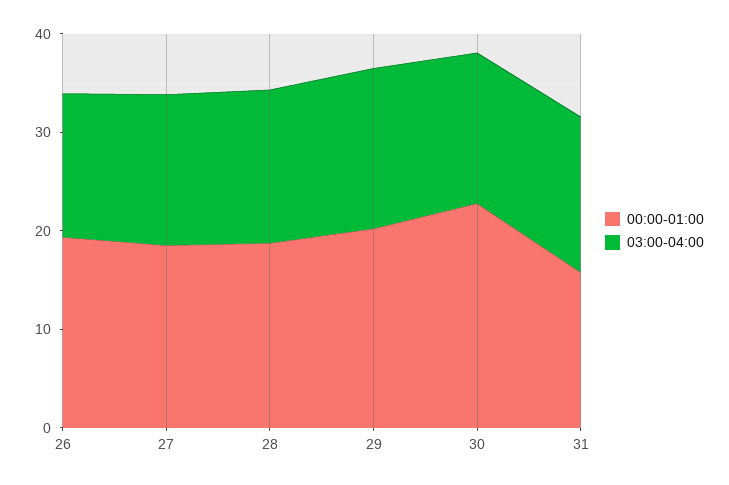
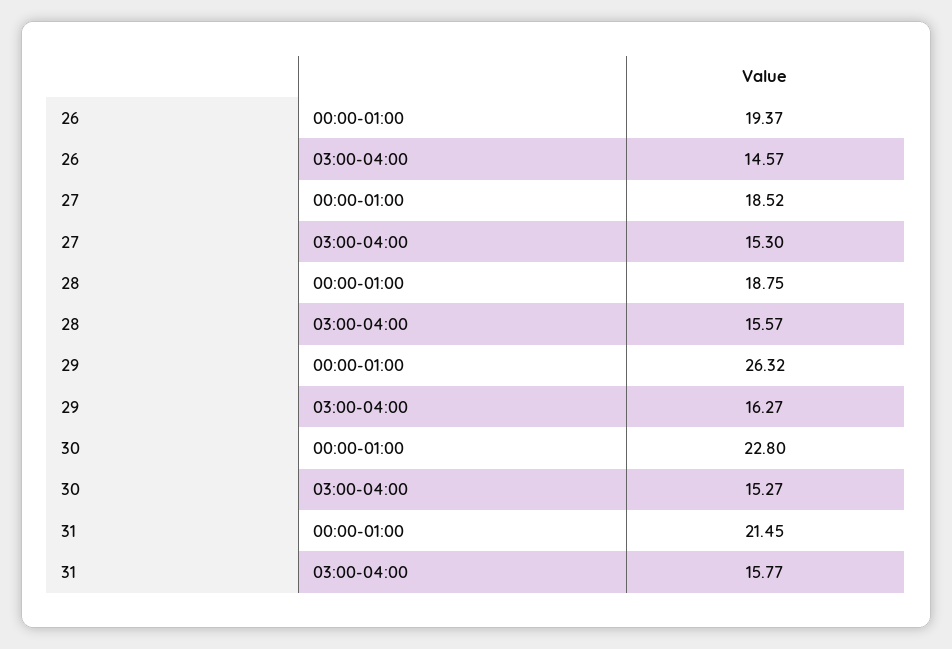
00:00-01:00, 29: 20 -> 26.32
00:00-01:00, 31: 16 -> 21.45

